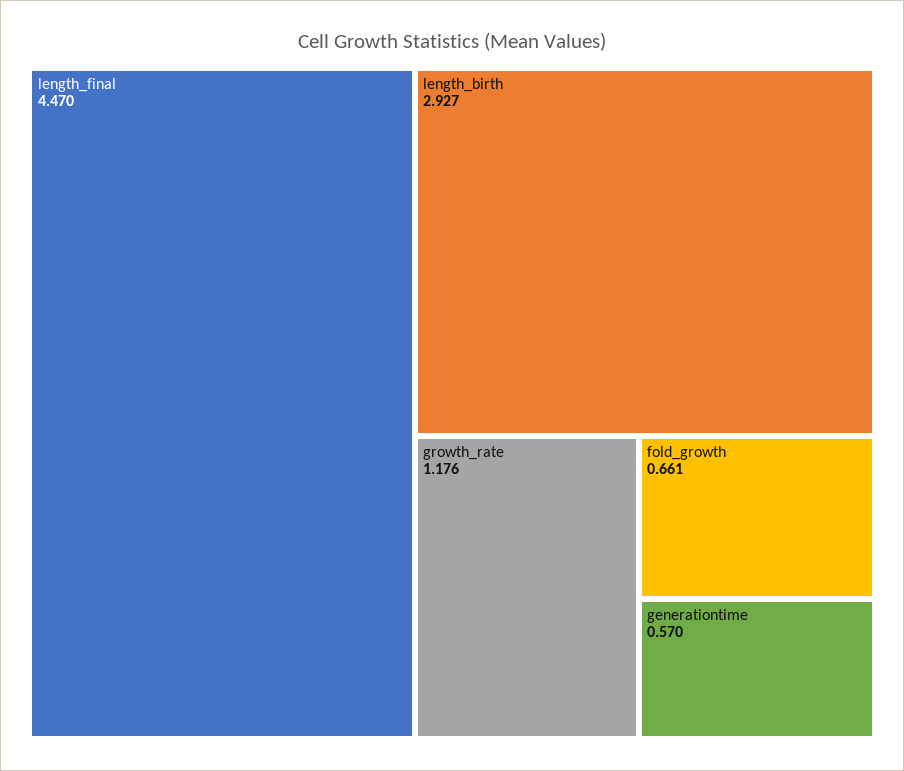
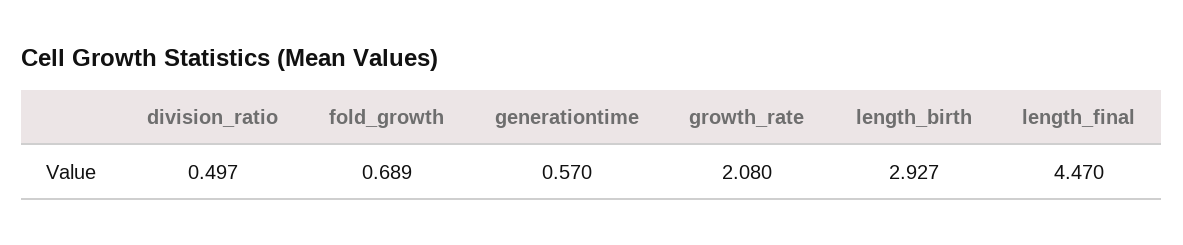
growth_rate: 1.176 -> 2.08
fold_growth: 0.661 -> 0.689
division_ratio: none -> 0.497

